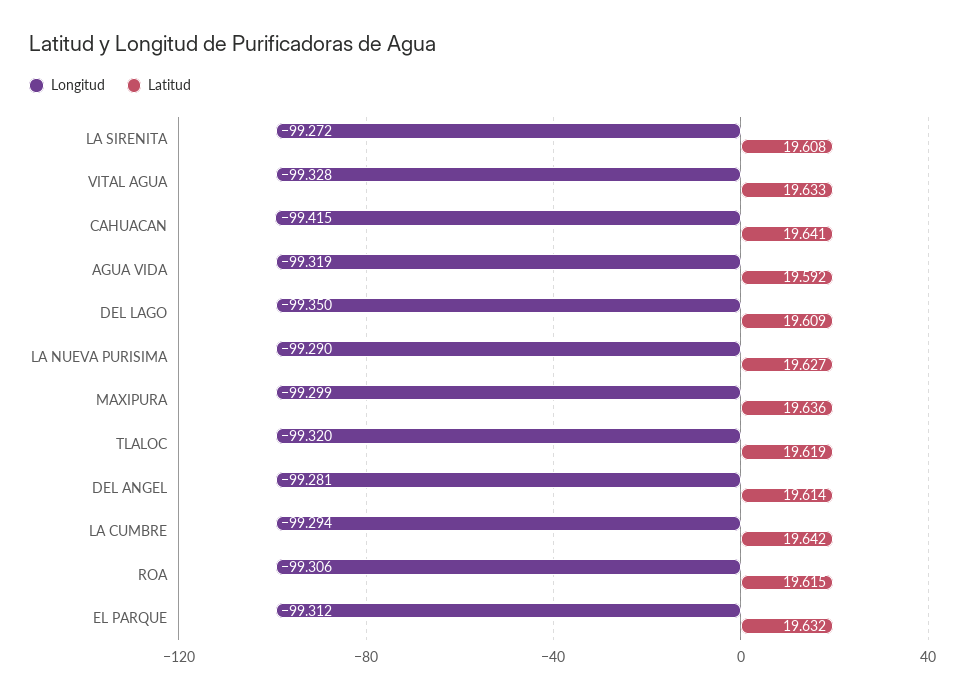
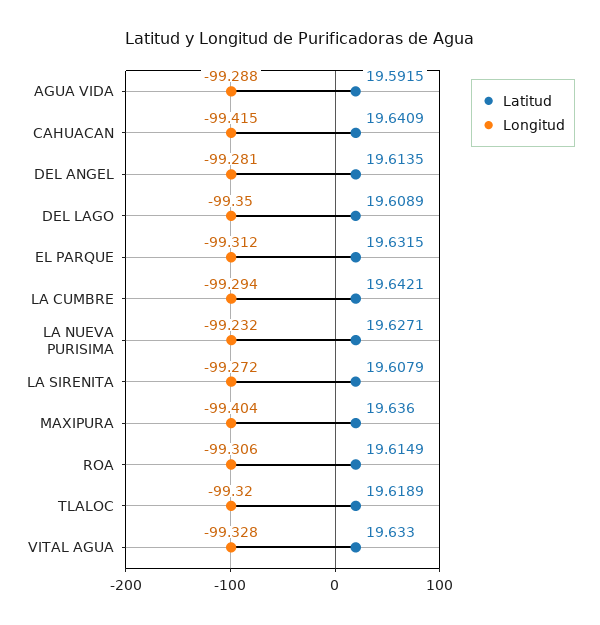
Longitud, AGUA VIDA: -99.319 -> -99.288
Longitud, LA NUEVA PURISIMA: -99.29 -> -99.232
Longitud, MAXIPURA: -99.299 -> -99.404

